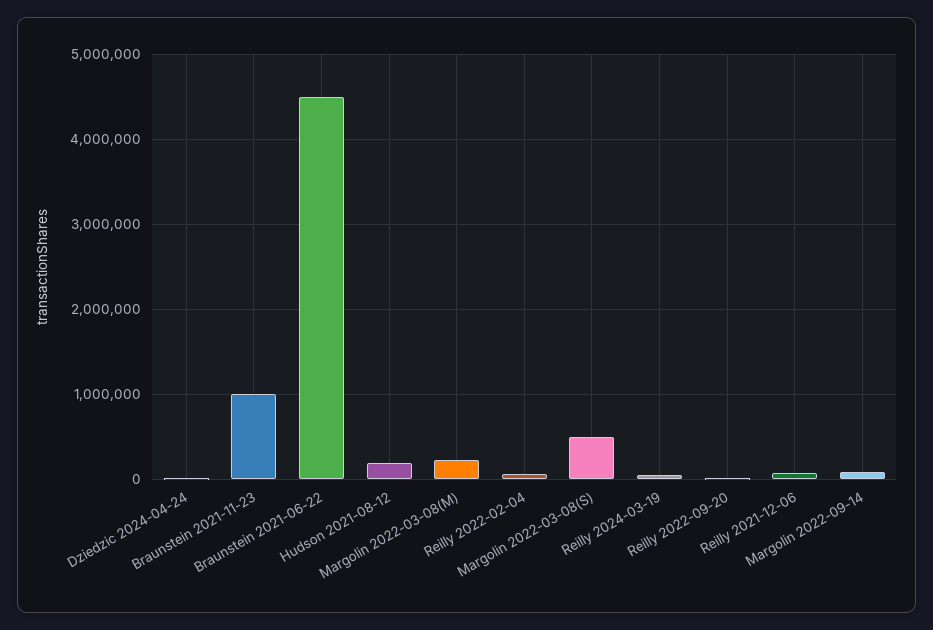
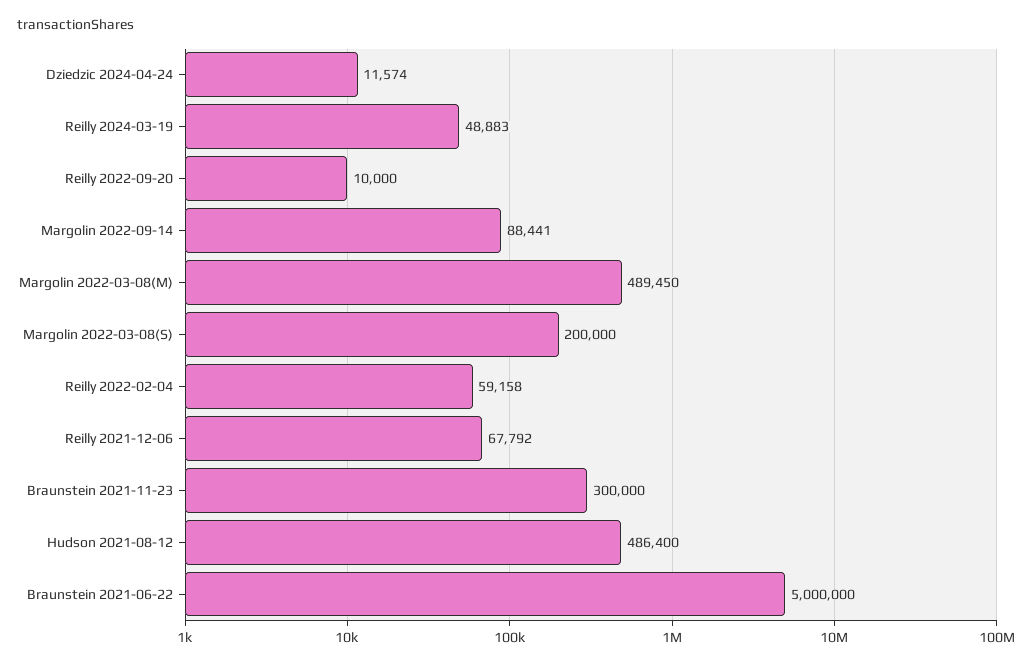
Braunstein 2021-11-23: 1000000 -> 300000
Braunstein 2021-06-22: 4500000 -> 5000000
Hudson 2021-08-12: 200000 -> 486400
Margolin 2022-03-08(M): 200000 -> 489450
Margolin 2022-03-08(S): 500000 -> 200000

